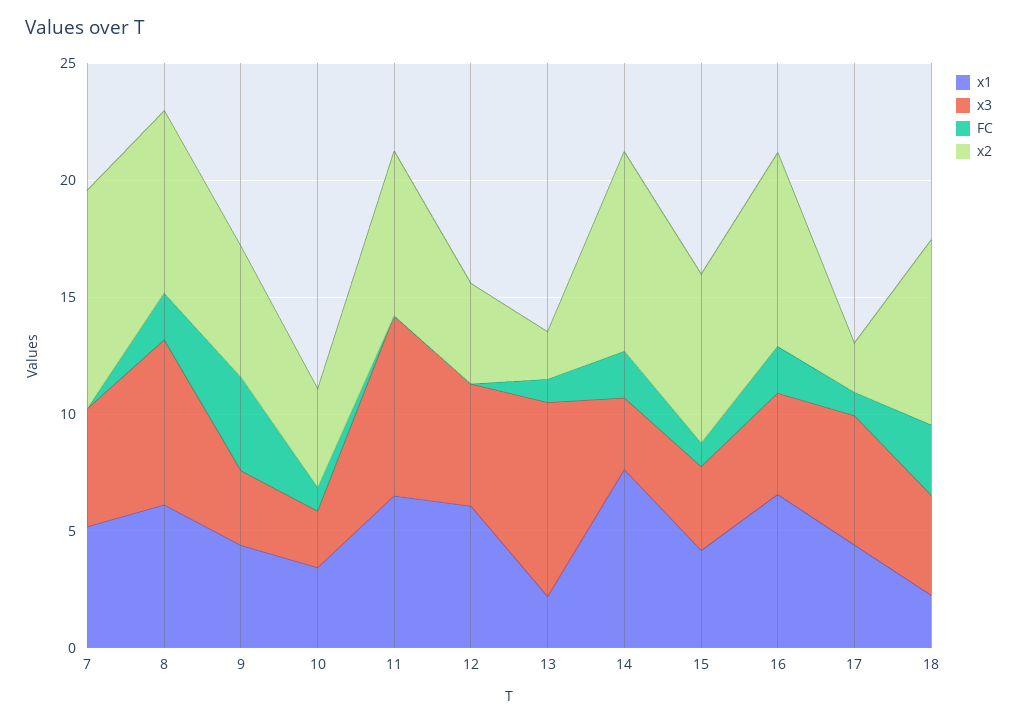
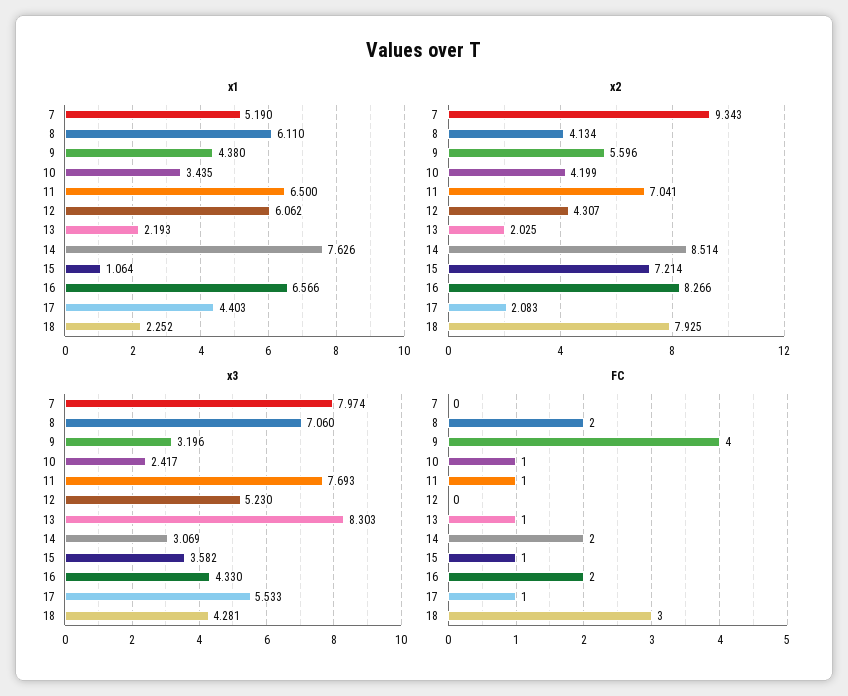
x3, 7: 5 -> 7.974
x2, 8: 8 -> 4.134
FC, 11: 0 -> 1
x1, 15: 4 -> 1.064

